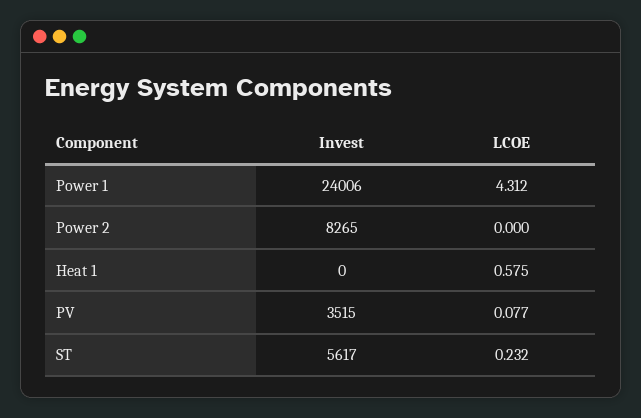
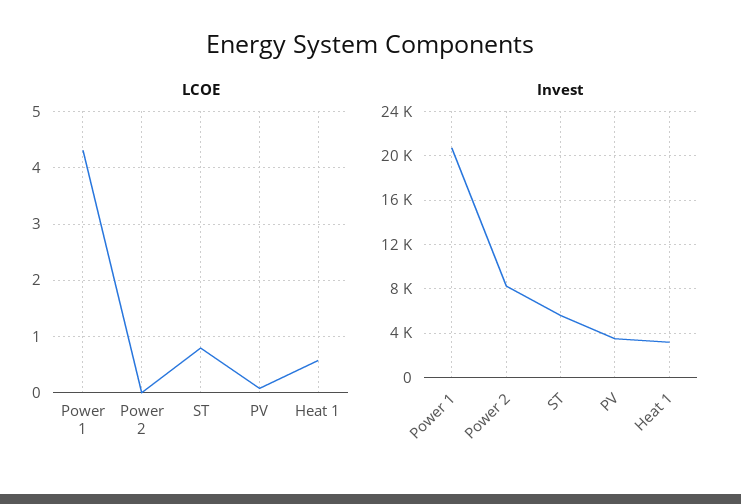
Invest, Power 1: 24006 -> 21000
Invest, Heat 1: 0 -> 3000
LCOE, ST: 0.232 -> 0.8

